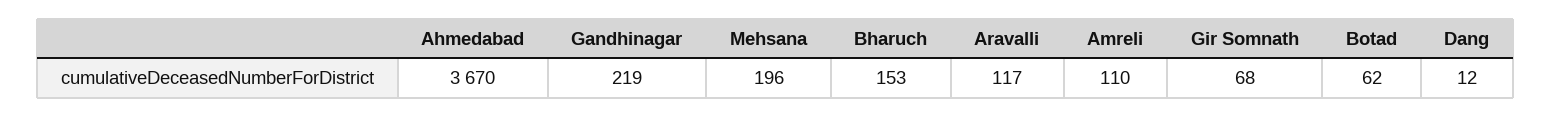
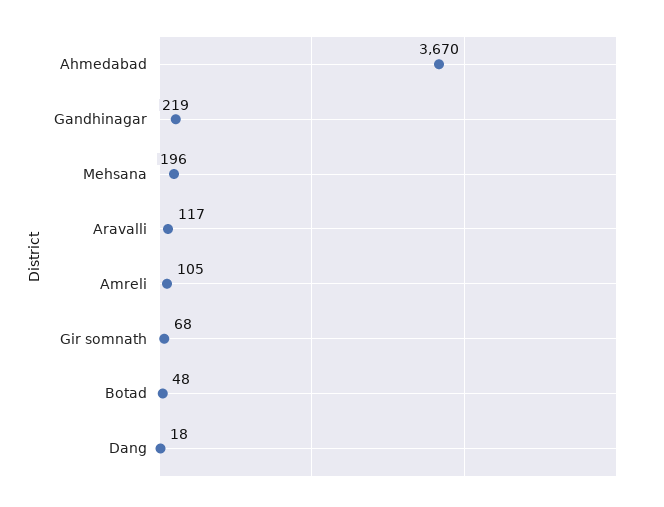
Bharuch: 153 -> none
Amreli: 110 -> 105
Botad: 62 -> 48
Dang: 12 -> 18

